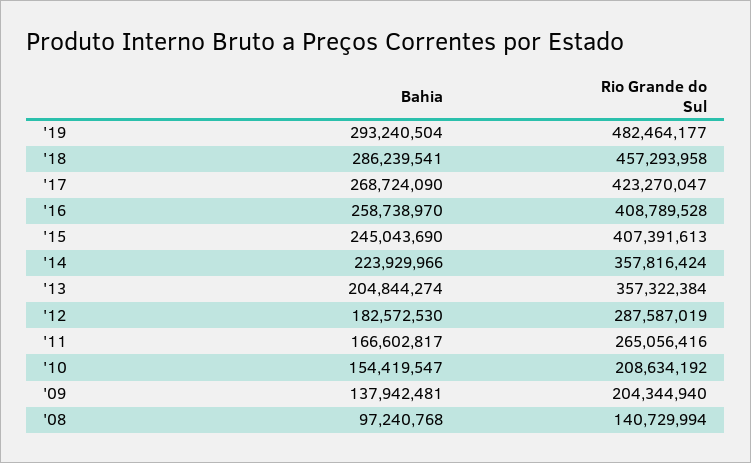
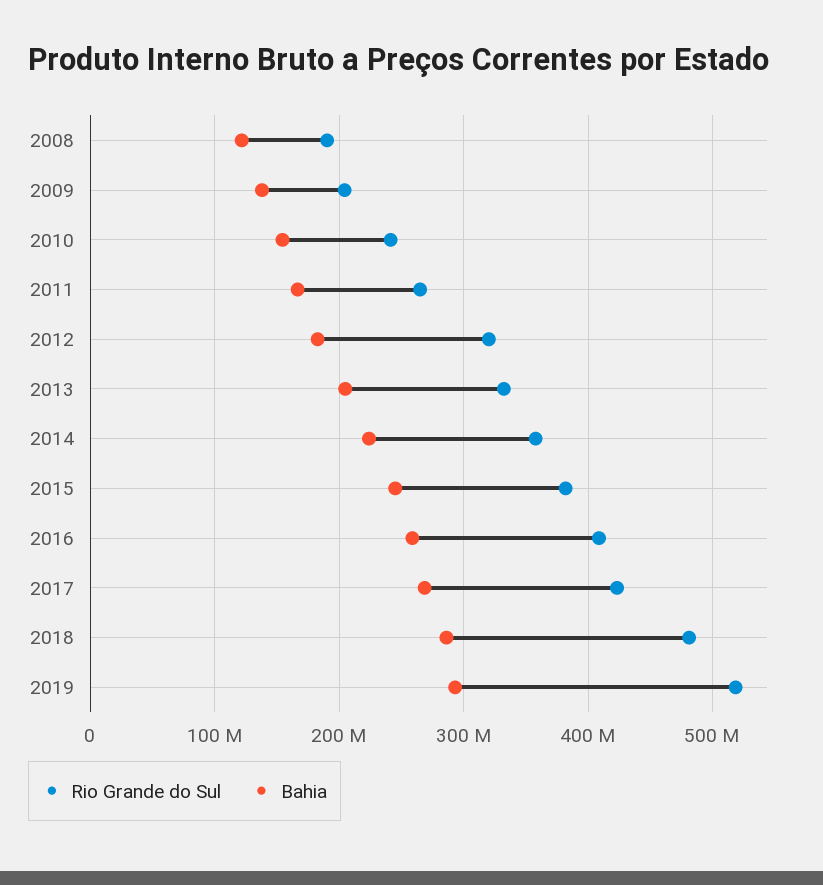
Rio Grande do Sul, '19: 482464177 -> 520000000
Rio Grande do Sul, '18: 457293958 -> 480000000
Rio Grande do Sul, '15: 407391613 -> 380000000
Rio Grande do Sul, '13: 357322384 -> 330000000
Rio Grande do Sul, '12: 287587019 -> 320000000
Rio Grande do Sul, '10: 208634192 -> 240000000
Bahia, '08: 97240768 -> 120000000
Rio Grande do Sul, '08: 140729994 -> 190000000

